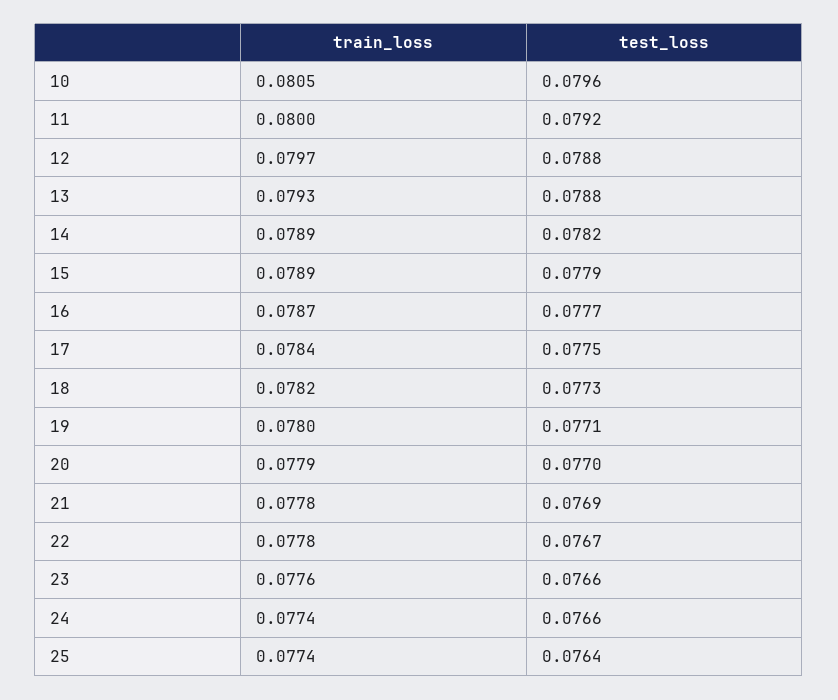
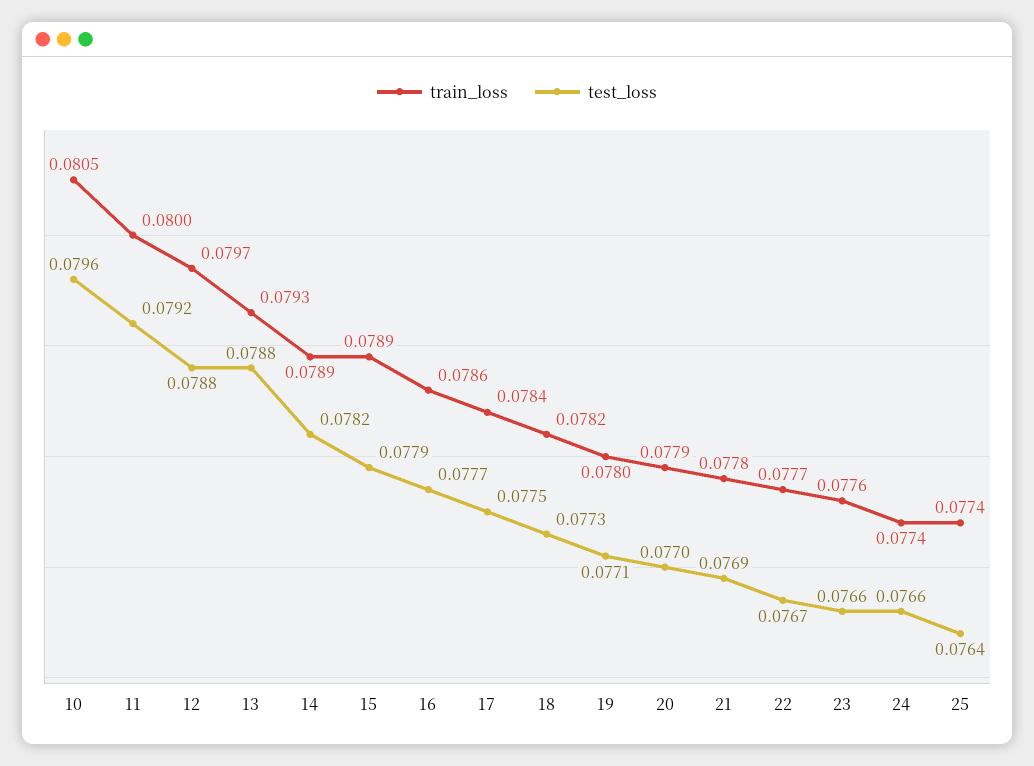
train_loss, 16: 0.0787 -> 0.0786
train_loss, 22: 0.0778 -> 0.0777

